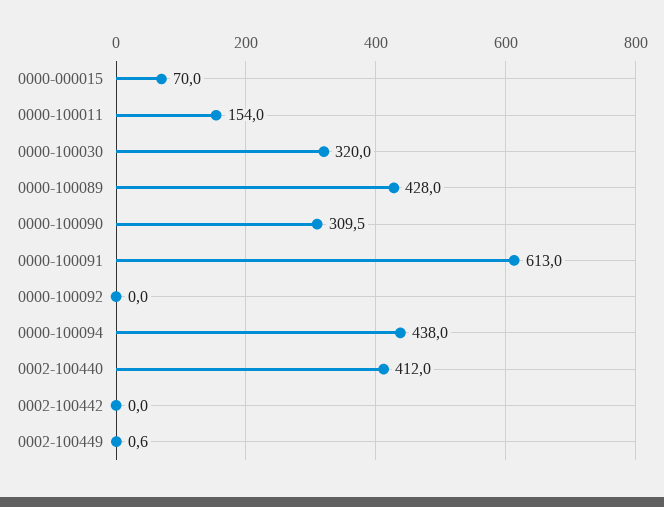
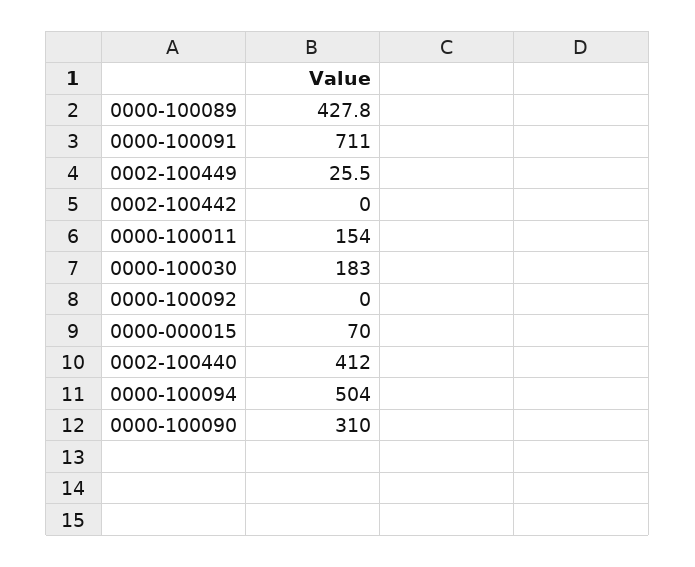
0000-100030: 320 -> 183
0000-100089: 428 -> 427.8
0000-100090: 309.5 -> 310
0000-100091: 613 -> 711
0000-100094: 438 -> 504
0002-100449: 0.6 -> 25.5

